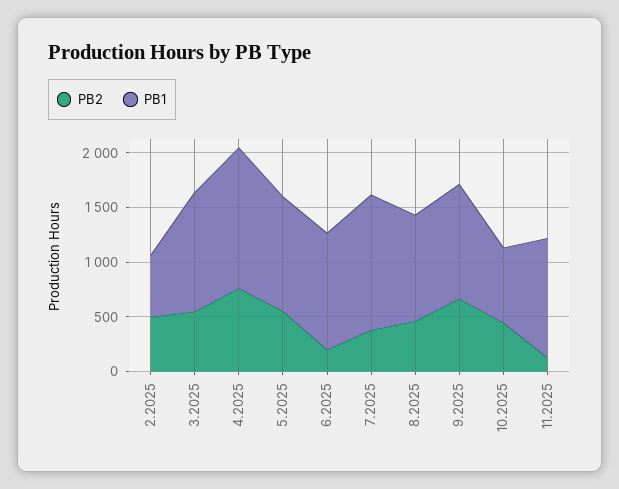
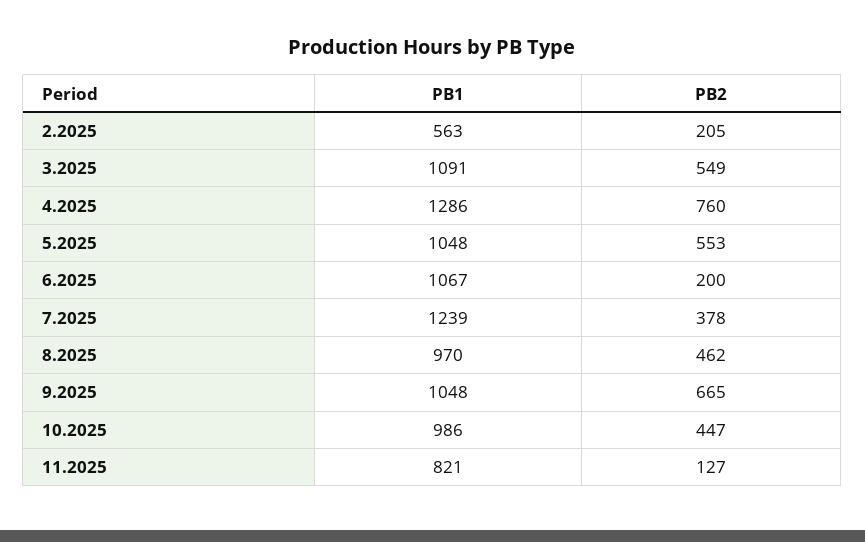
PB2, 2.2025: 500 -> 205
PB1, 10.2025: 700 -> 986
PB1, 11.2025: 1100 -> 821

